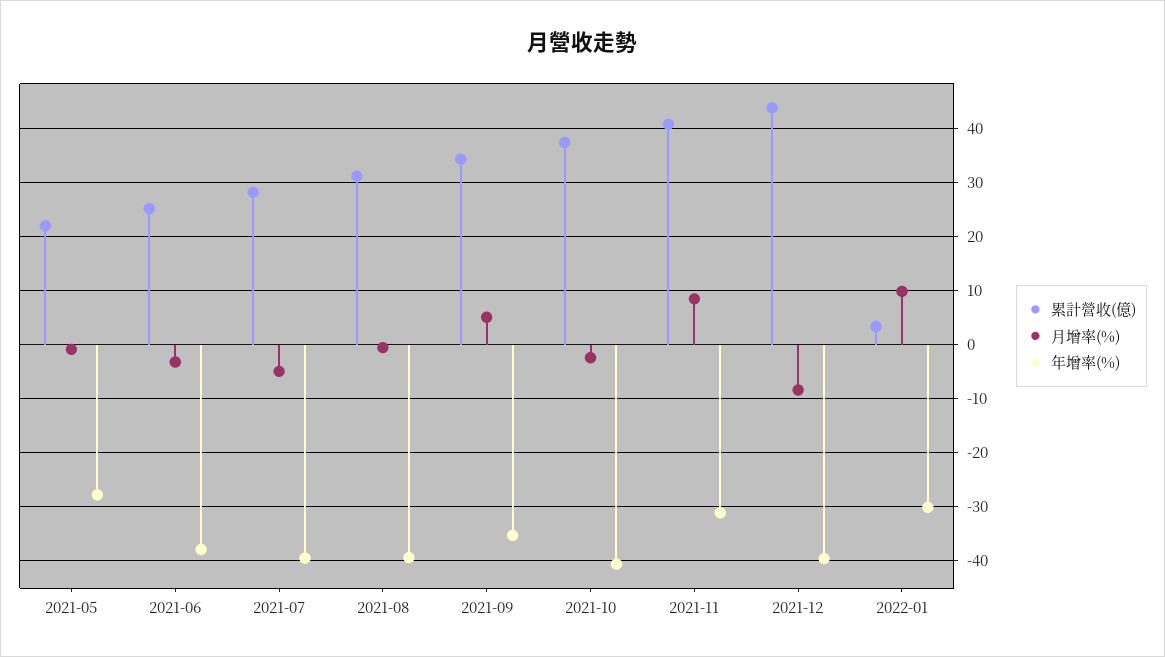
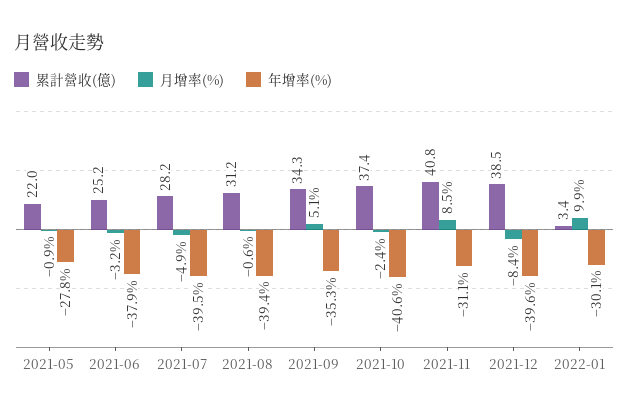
累計營收(億), 2021-12: 44 -> 38.5

